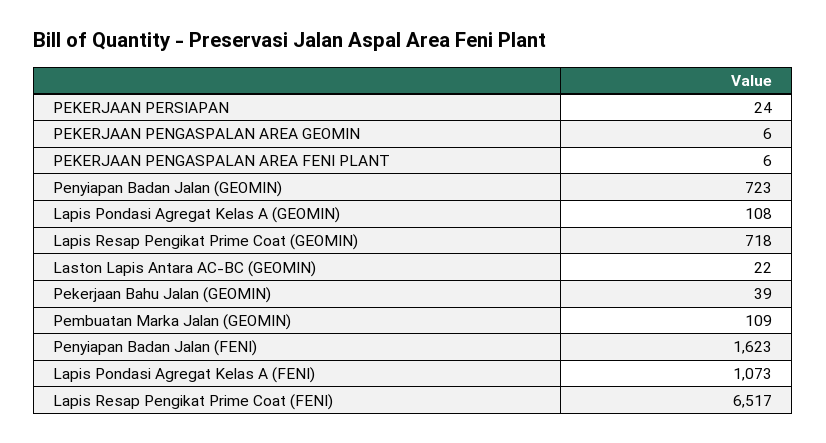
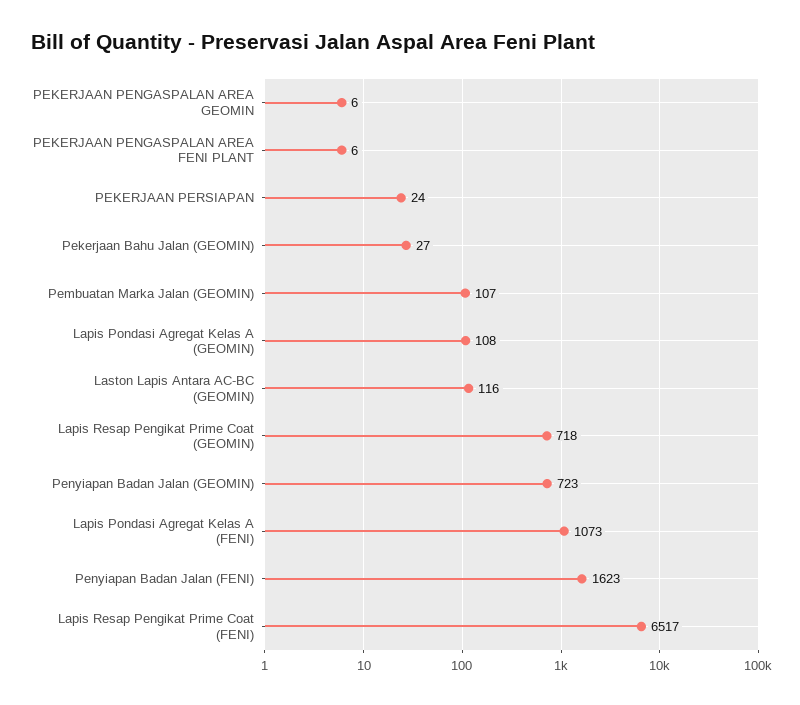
Laston Lapis Antara AC-BC (GEOMIN): 22 -> 116
Pekerjaan Bahu Jalan (GEOMIN): 39 -> 27
Pembuatan Marka Jalan (GEOMIN): 109 -> 107

